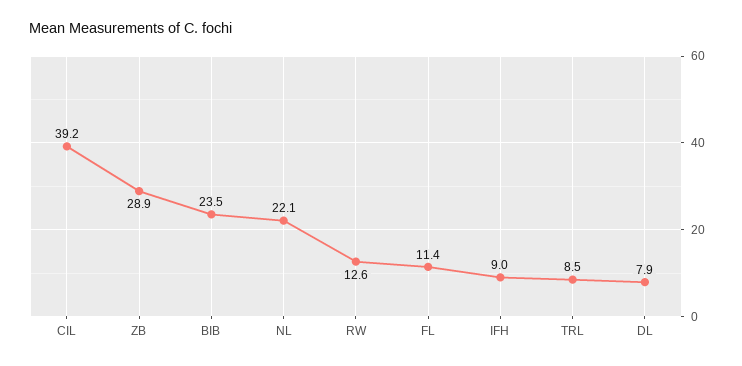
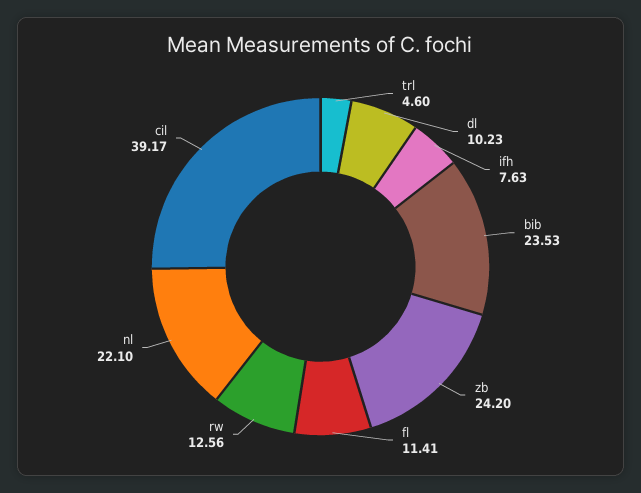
ZB: 28.9 -> 24.2
IFH: 9 -> 7.63
TRL: 8.5 -> 4.6
DL: 7.9 -> 10.23

